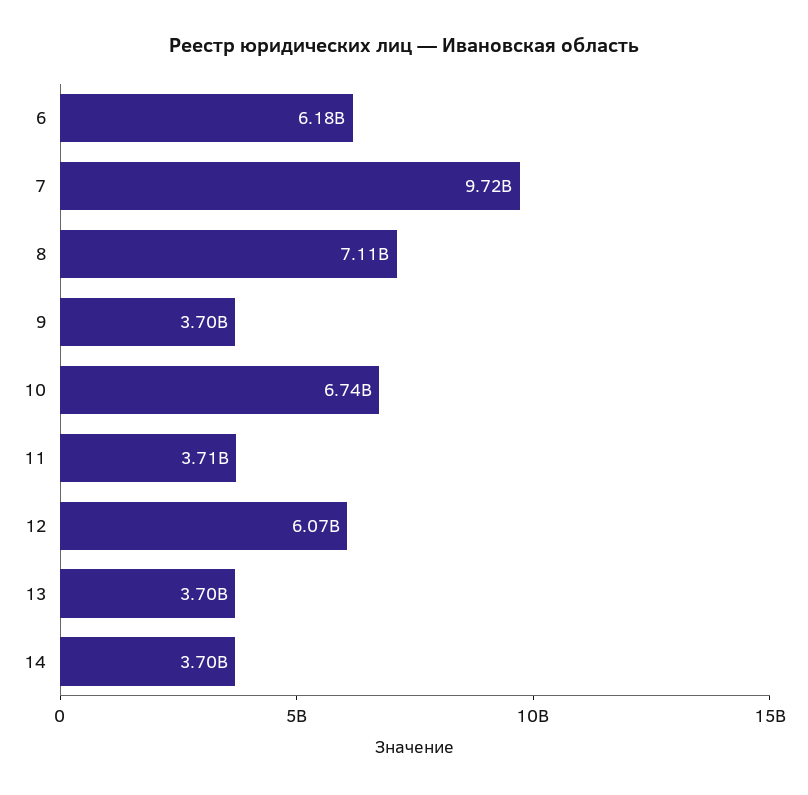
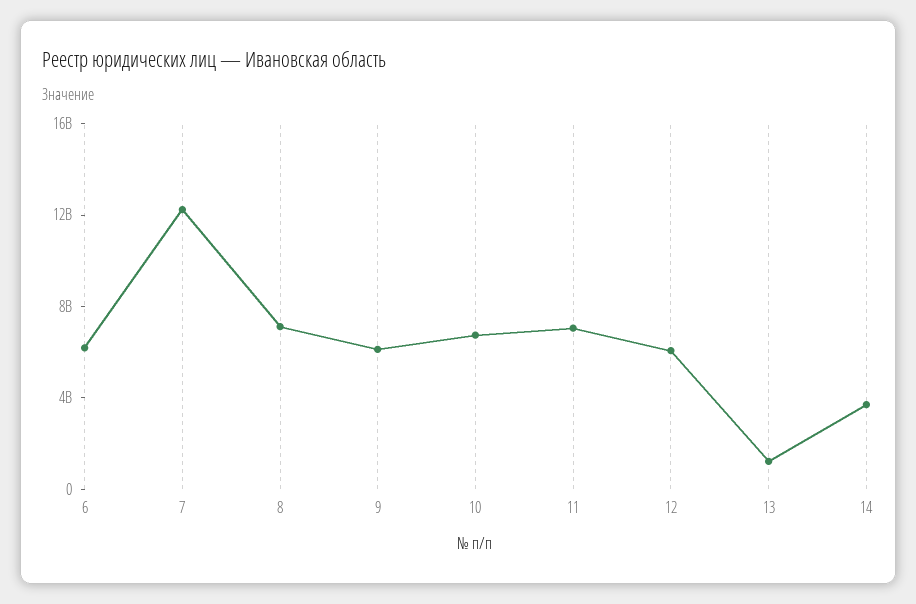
7: 9720000000 -> 12000000000
9: 3700000000 -> 6000000000
11: 3710000000 -> 7000000000
13: 3700000000 -> 1000000000

